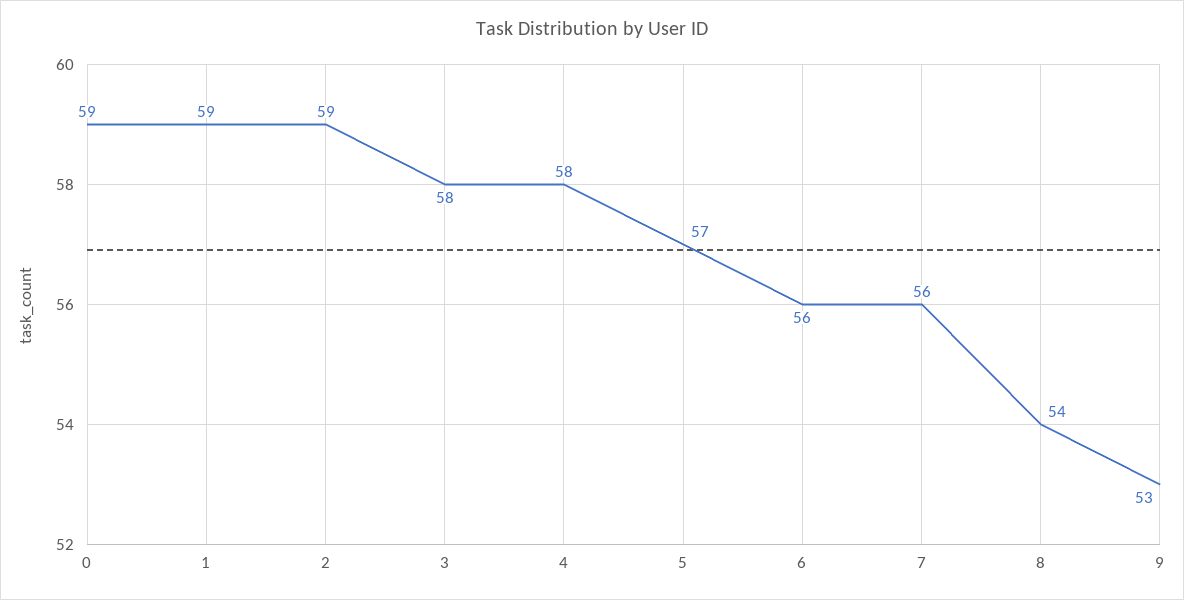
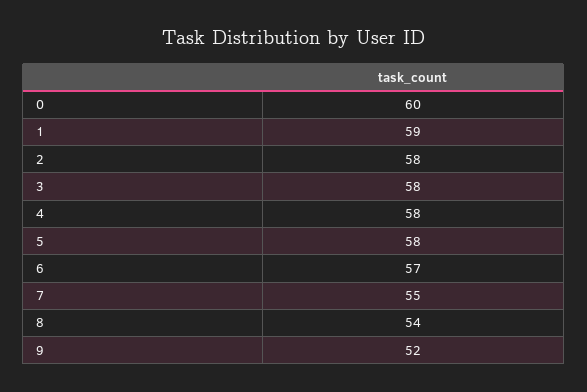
0: 59 -> 60
2: 59 -> 58
5: 57 -> 58
6: 56 -> 57
7: 56 -> 55
9: 53 -> 52

